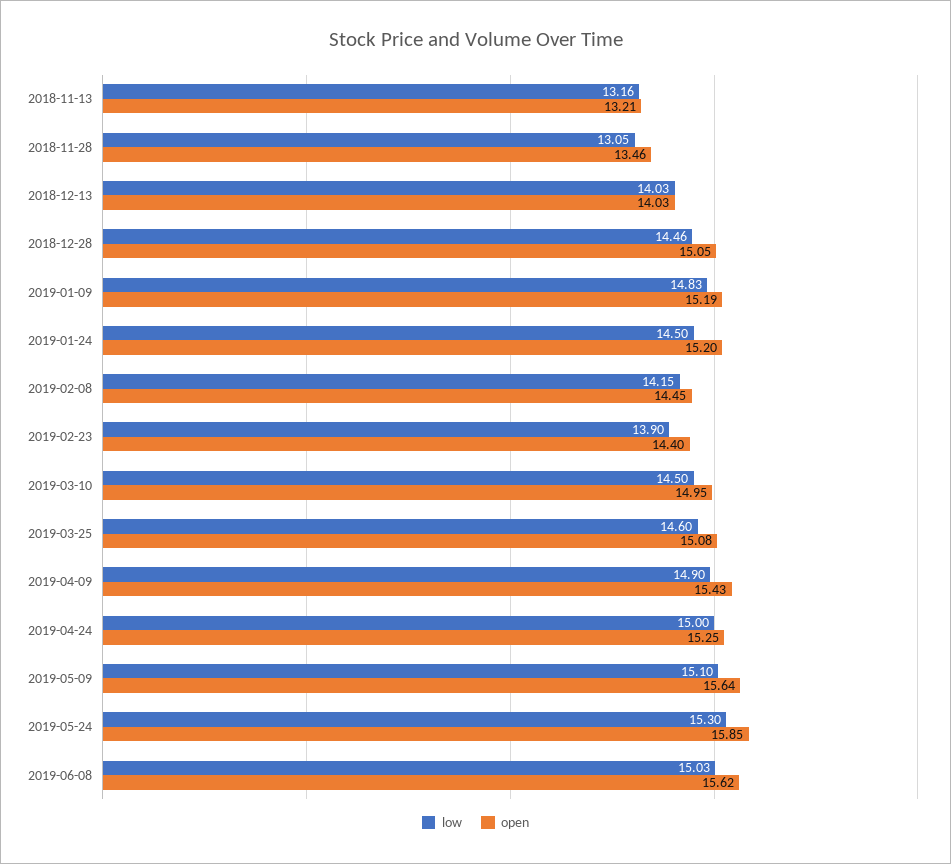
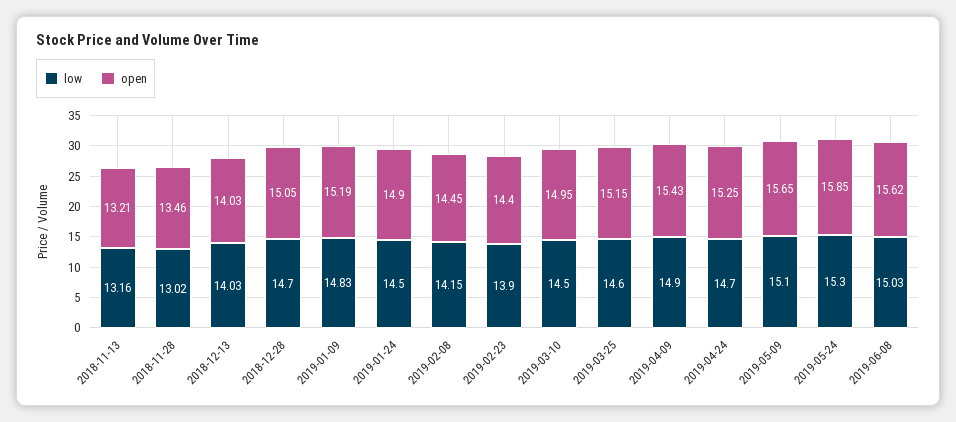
low, 2018-11-28: 13.05 -> 13.02
low, 2018-12-28: 14.46 -> 14.7
open, 2019-01-24: 15.2 -> 14.9
open, 2019-03-25: 15.08 -> 15.15
low, 2019-04-24: 15 -> 14.7
open, 2019-05-09: 15.64 -> 15.65

